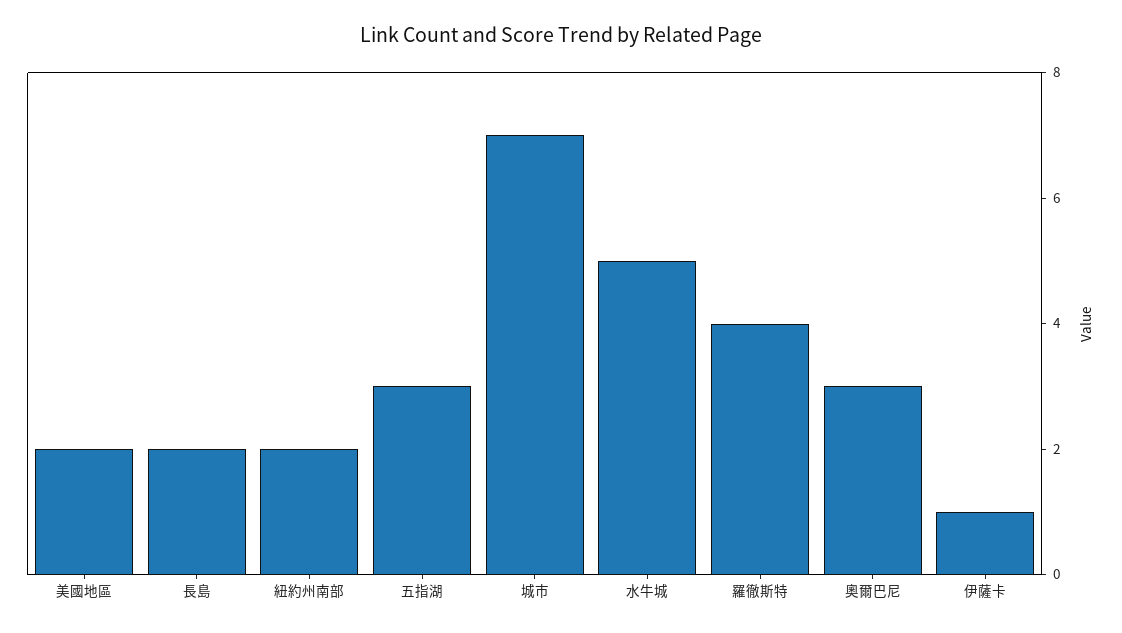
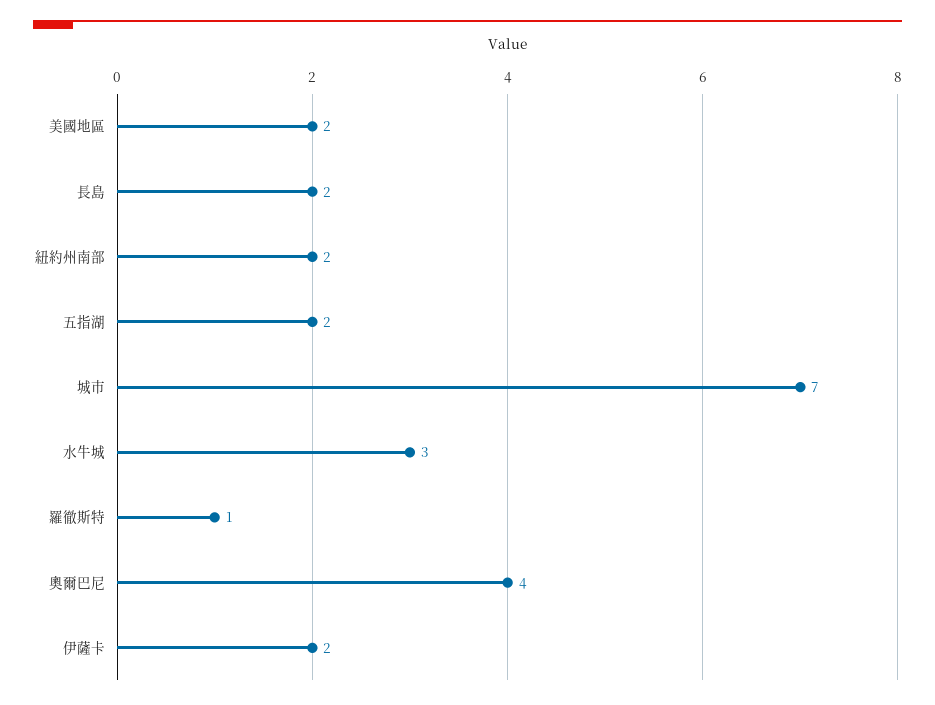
五指湖: 3 -> 2
水牛城: 5 -> 3
羅徹斯特: 4 -> 1
奧爾巴尼: 3 -> 4
伊薩卡: 1 -> 2

